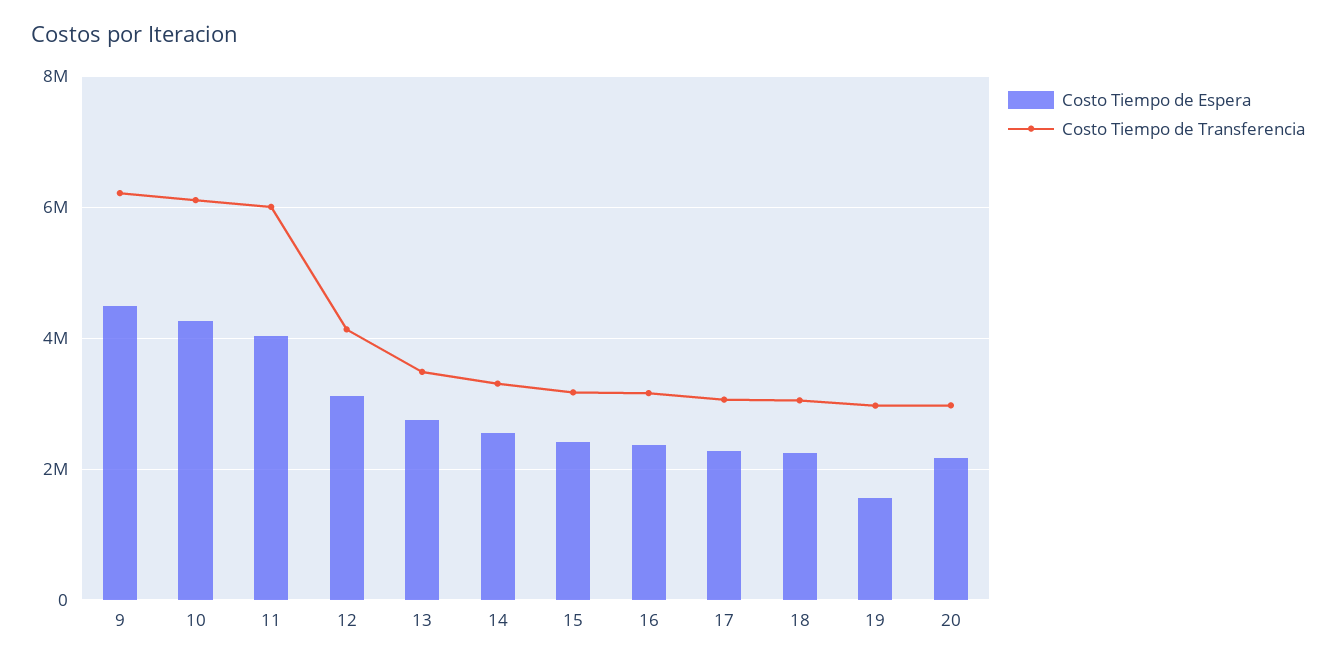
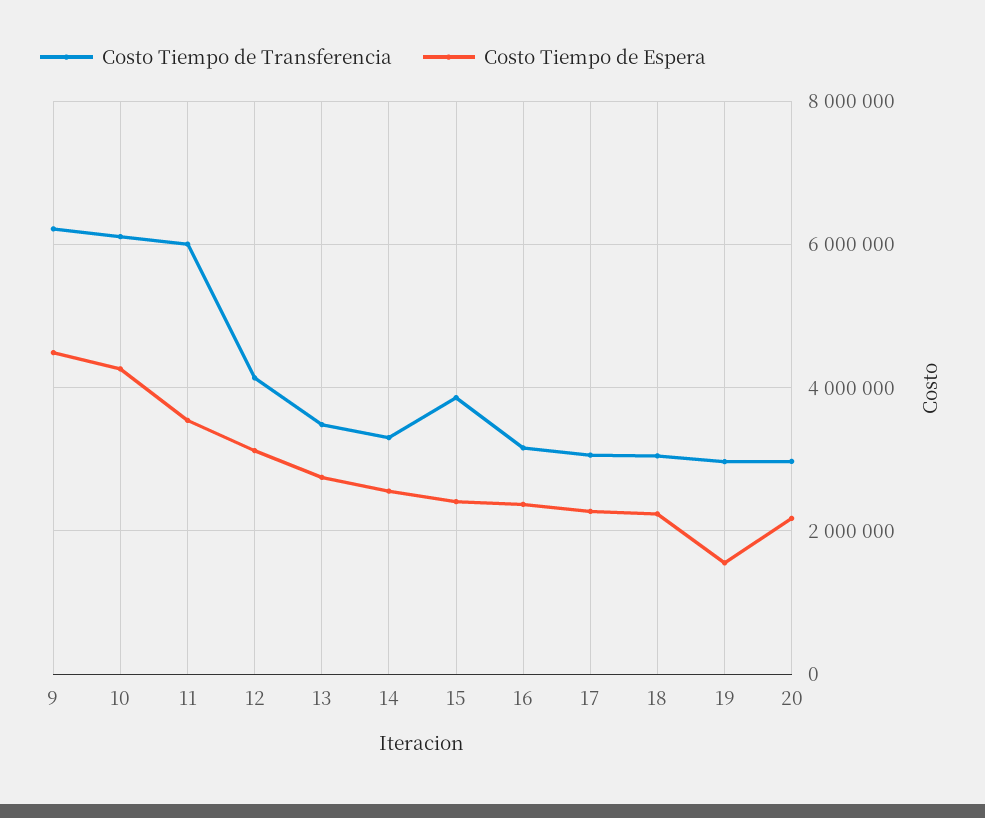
Costo Tiempo de Espera, 11: 4000000 -> 3600000
Costo Tiempo de Transferencia, 15: 3200000 -> 3800000

